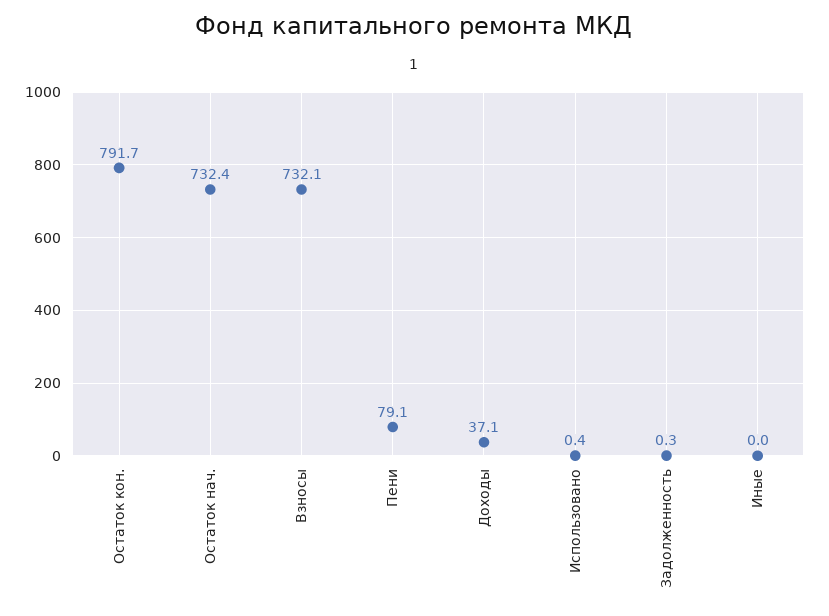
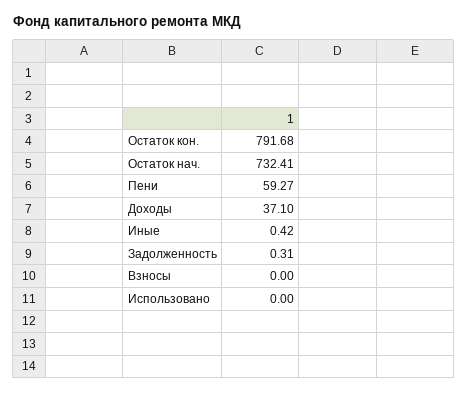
Взносы: 732.1 -> 0
Пени: 79.1 -> 59.27
Использовано: 0.4 -> 0
Иные: 0 -> 0.42

